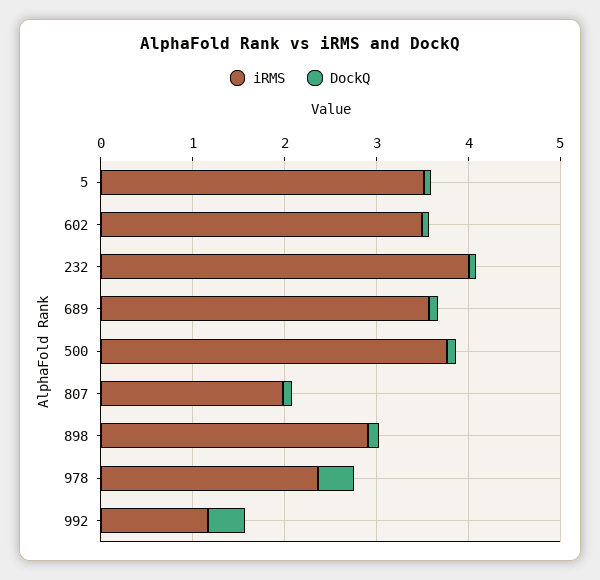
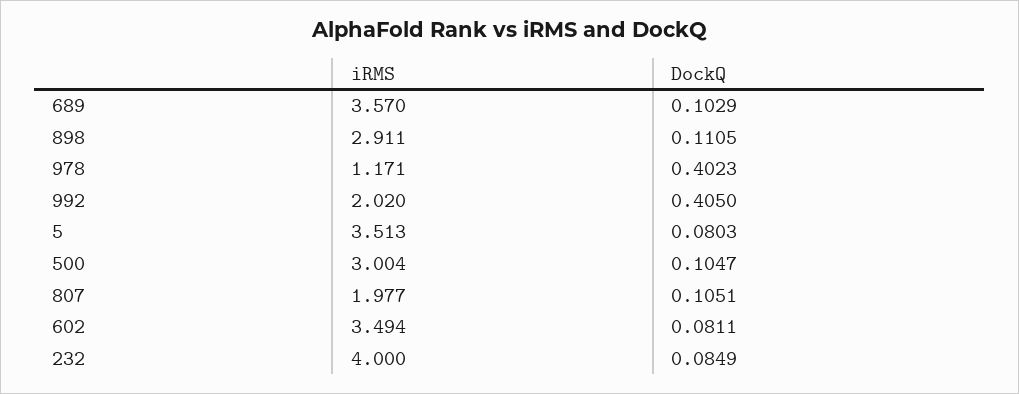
iRMS, 500: 3.8 -> 3.004
iRMS, 978: 2.4 -> 1.171
iRMS, 992: 1.2 -> 2.02

